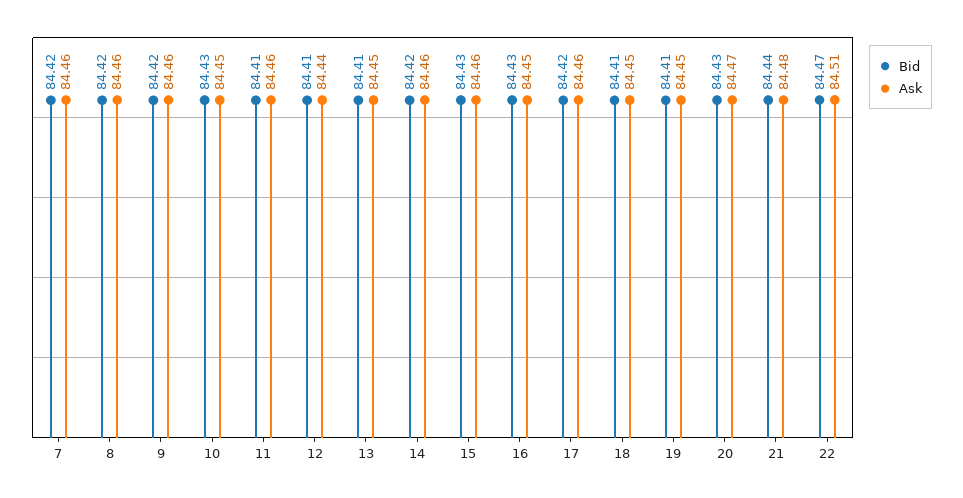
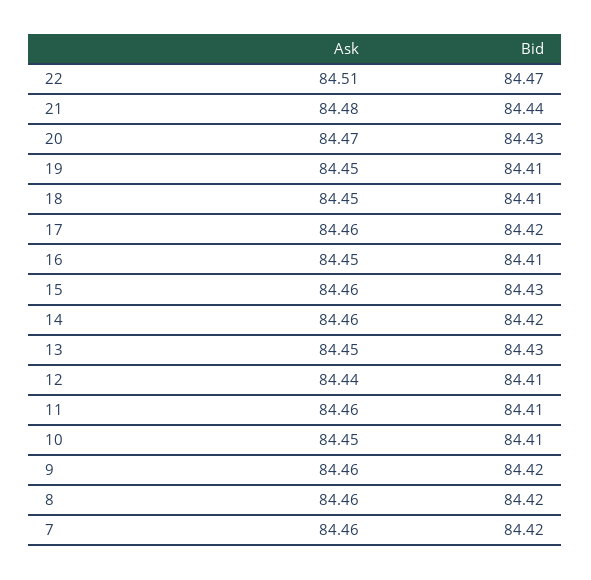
Bid, 10: 84.43 -> 84.41
Bid, 13: 84.41 -> 84.43
Bid, 16: 84.43 -> 84.41

